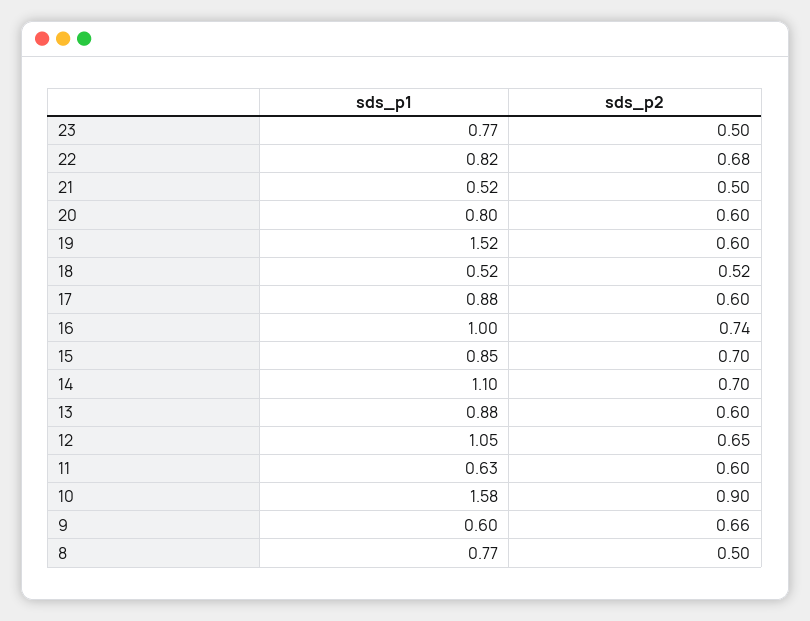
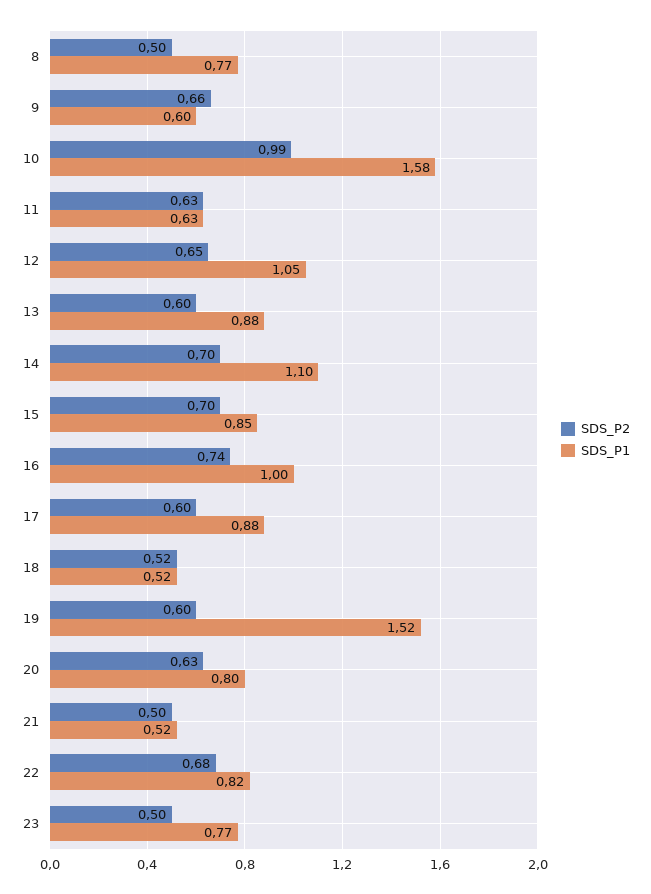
sds_p2, 20: 0.6 -> 0.63
sds_p2, 11: 0.6 -> 0.63
sds_p2, 10: 0.9 -> 0.99

